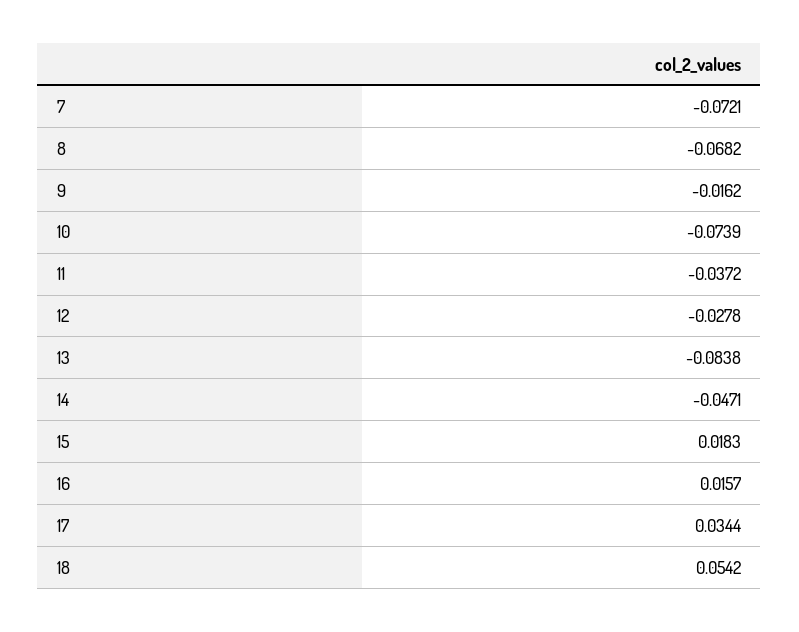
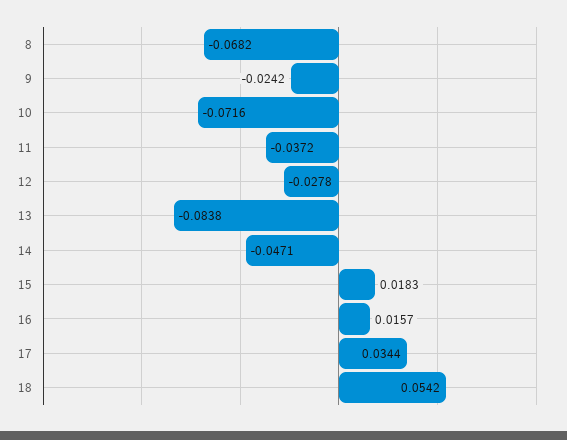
7: -0.0721 -> none
9: -0.0162 -> -0.0242
10: -0.0739 -> -0.0716

